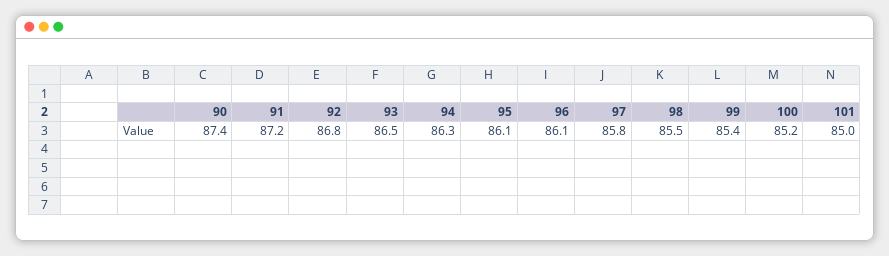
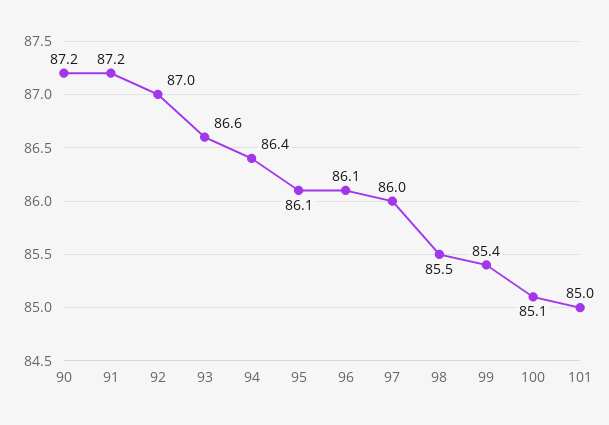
90: 87.4 -> 87.2
92: 86.8 -> 87
93: 86.5 -> 86.6
94: 86.3 -> 86.4
97: 85.8 -> 86
100: 85.2 -> 85.1

